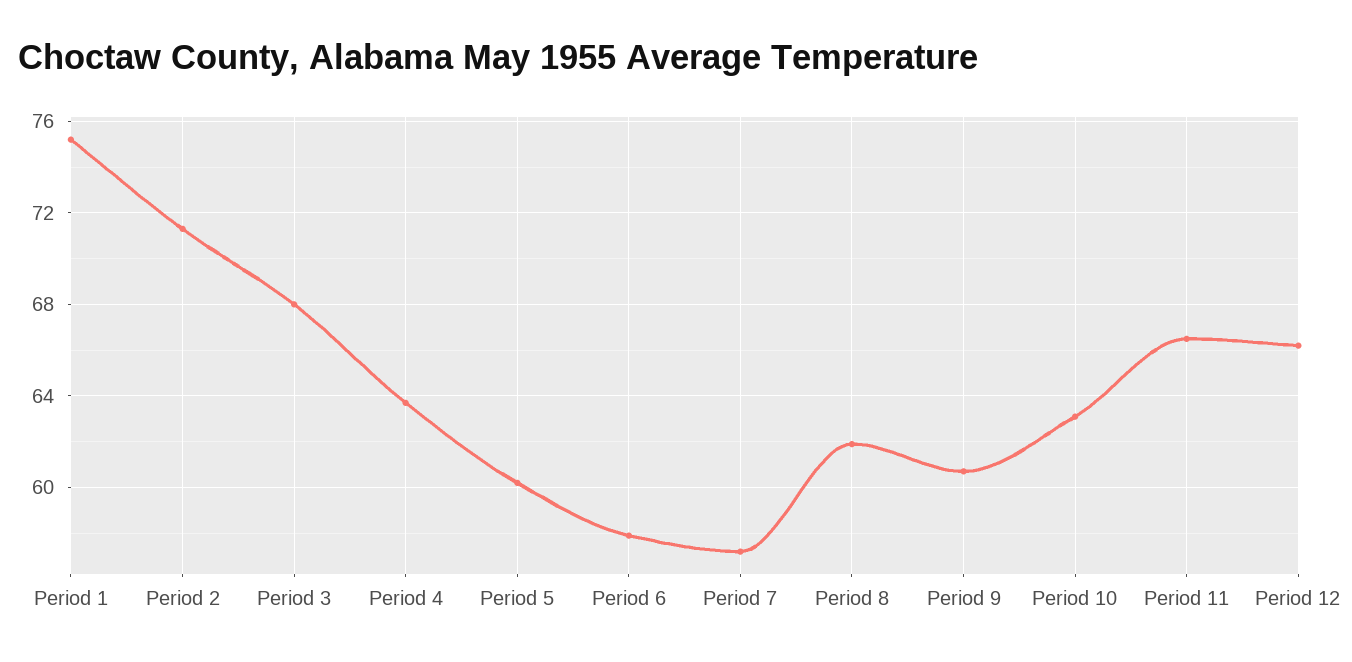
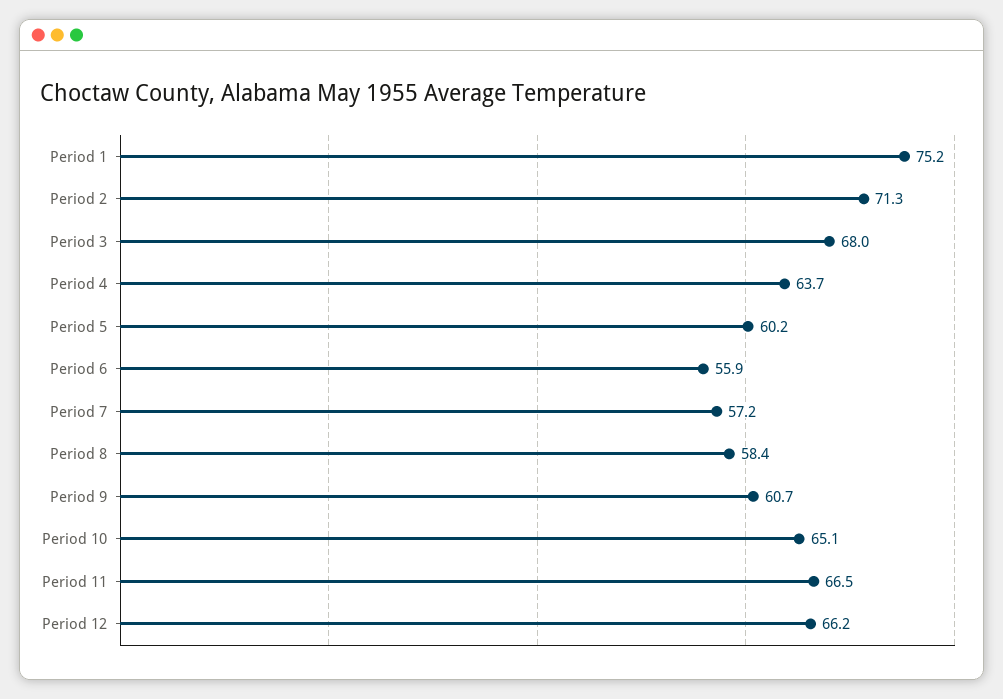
Period 6: 58 -> 55.9
Period 8: 62 -> 58.4
Period 10: 63 -> 65.1

